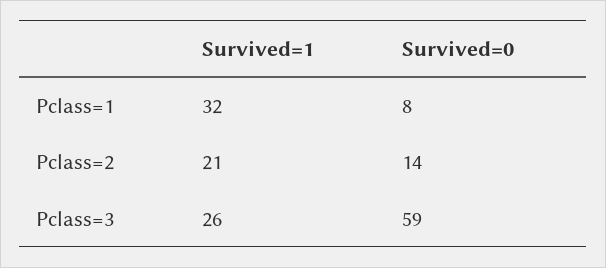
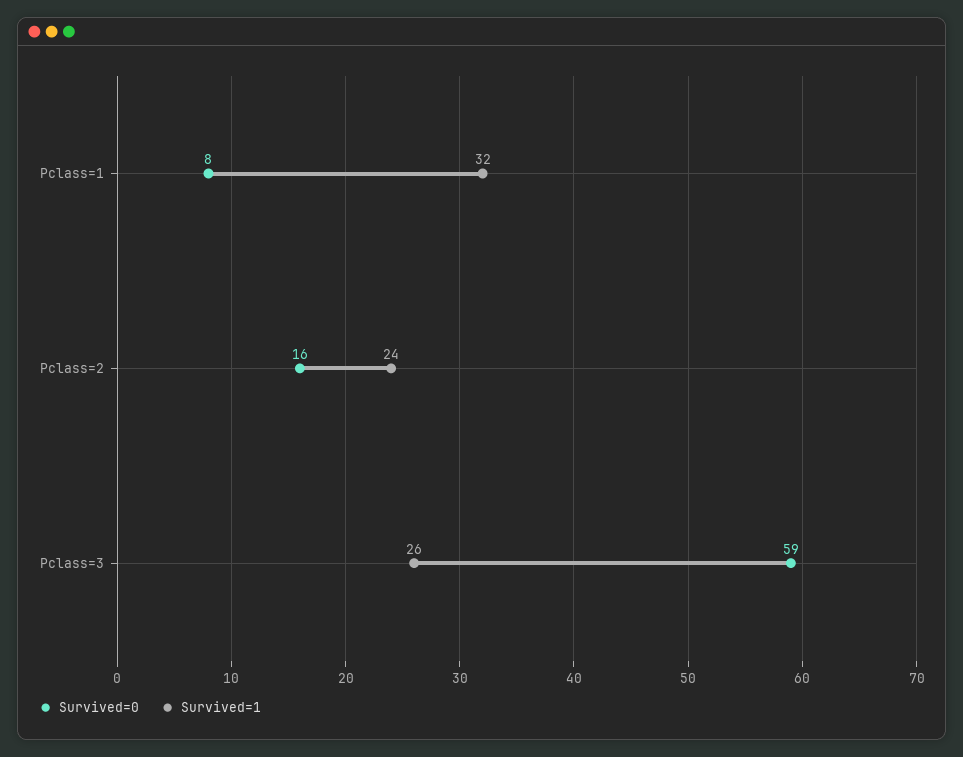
Survived=1, Pclass=2: 21 -> 24
Survived=0, Pclass=2: 14 -> 16

